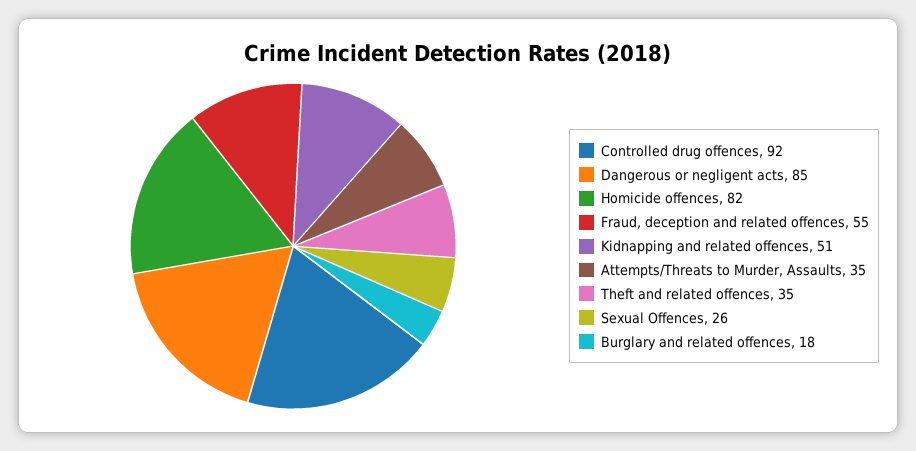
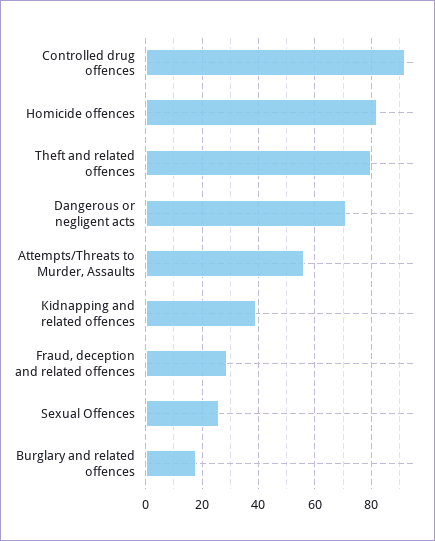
Dangerous or negligent acts: 85 -> 70
Fraud, deception and related offences: 55 -> 30
Kidnapping and related offences: 51 -> 40
Attempts/Threats to Murder, Assaults: 35 -> 55
Theft and related offences: 35 -> 80

